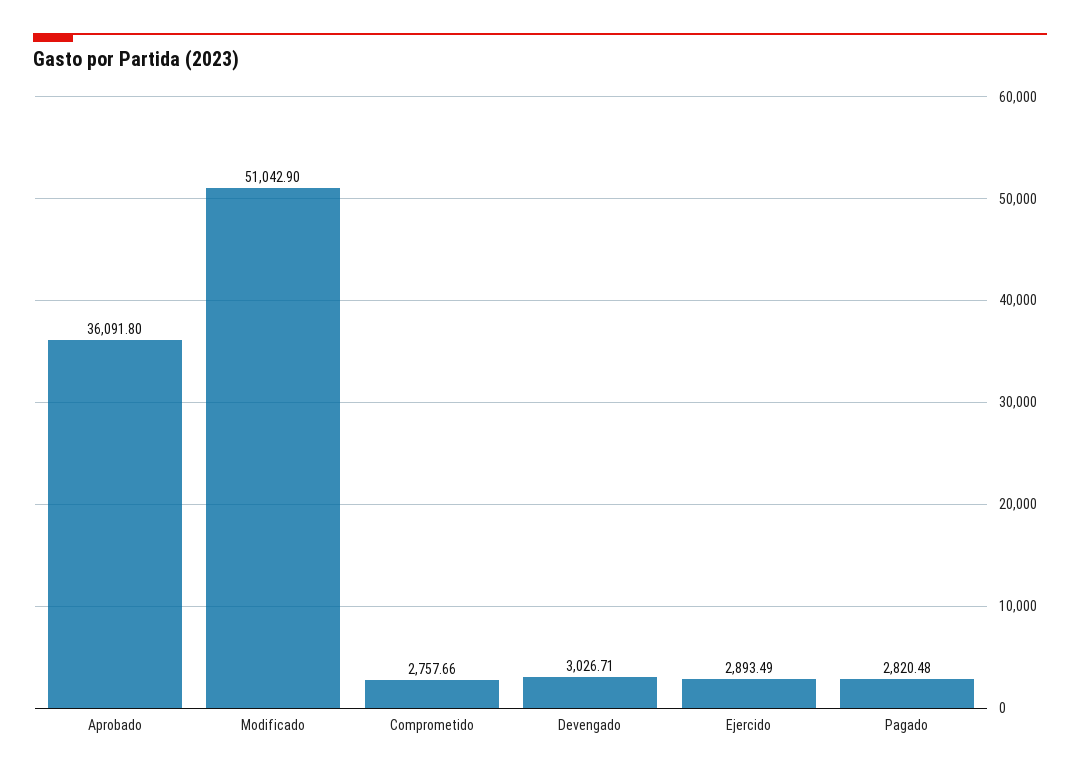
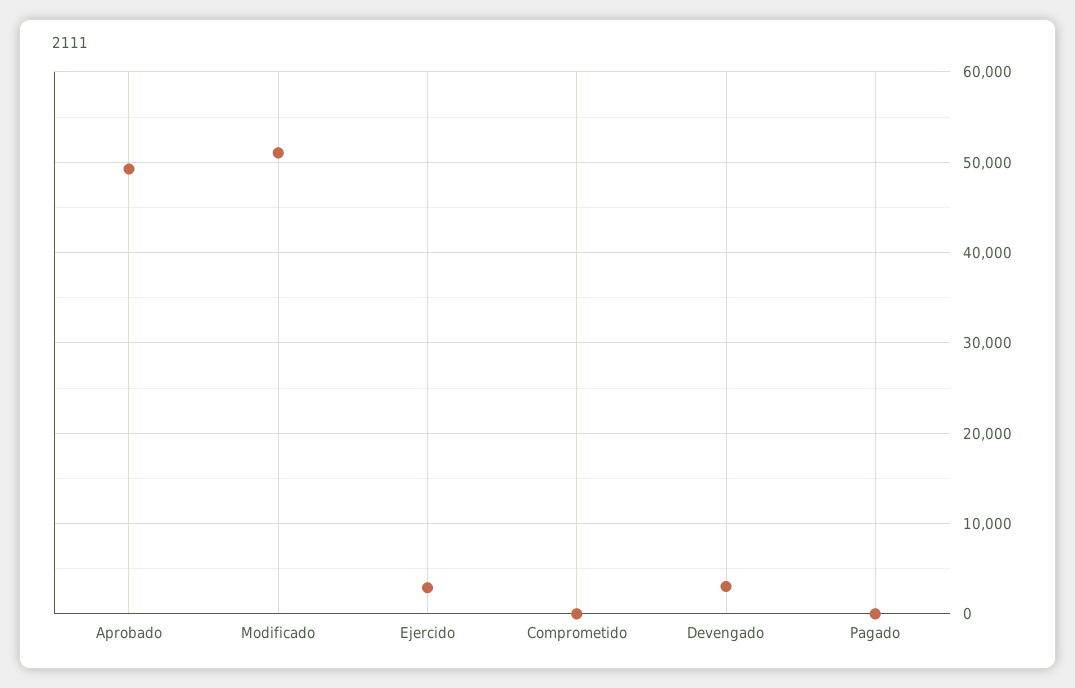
Aprobado: 36091.8 -> 49000
Comprometido: 2757.66 -> 0
Pagado: 2820.48 -> 0

